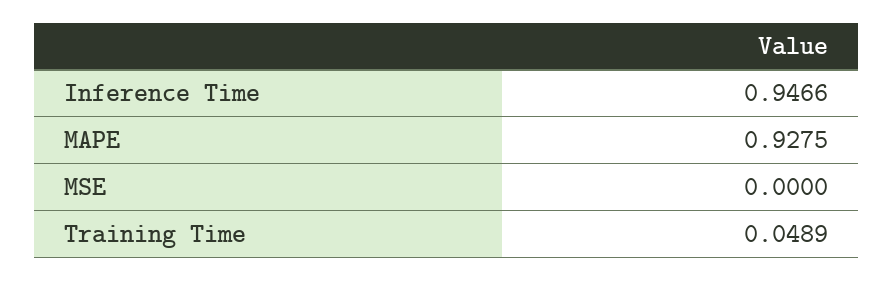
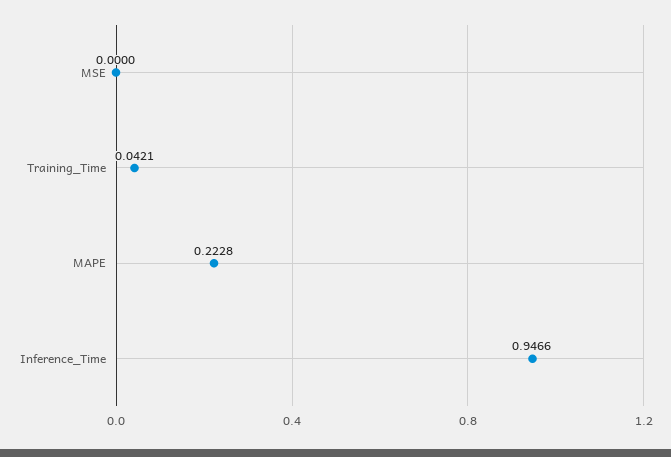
MAPE: 0.9275 -> 0.2228
Training Time: 0.0489 -> 0.0421

